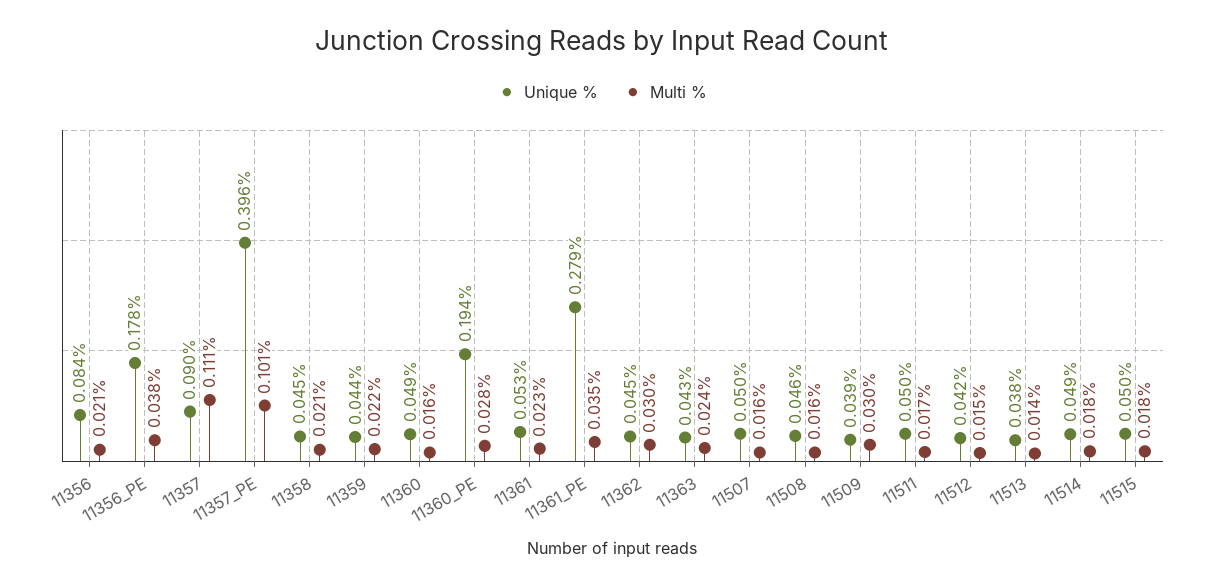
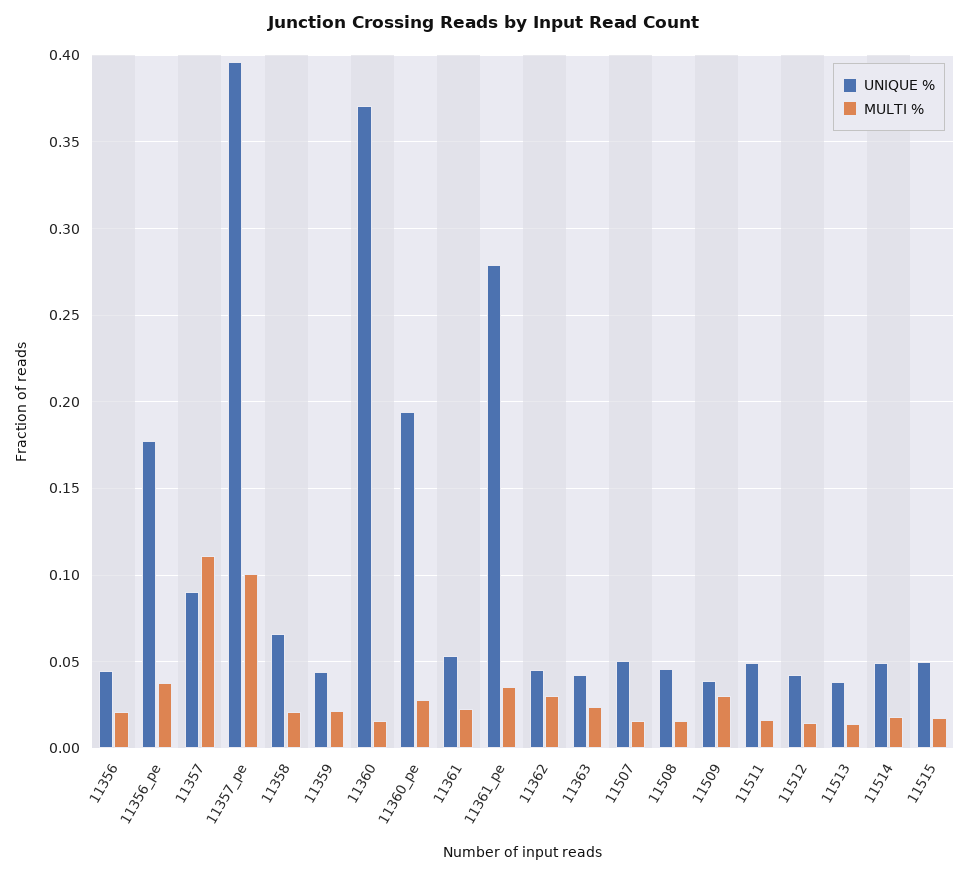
Unique %, 11356: 0.084 -> 0.045
Unique %, 11358: 0.045 -> 0.065
Unique %, 11360: 0.049 -> 0.37

